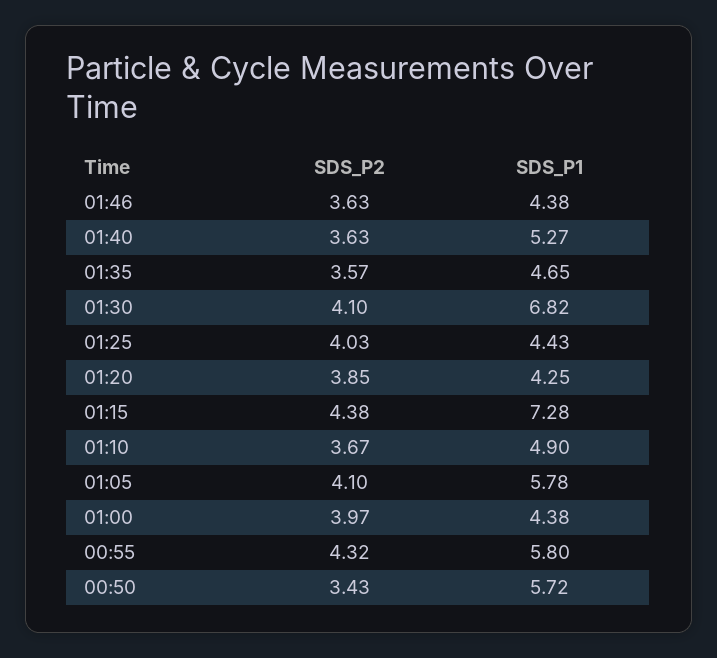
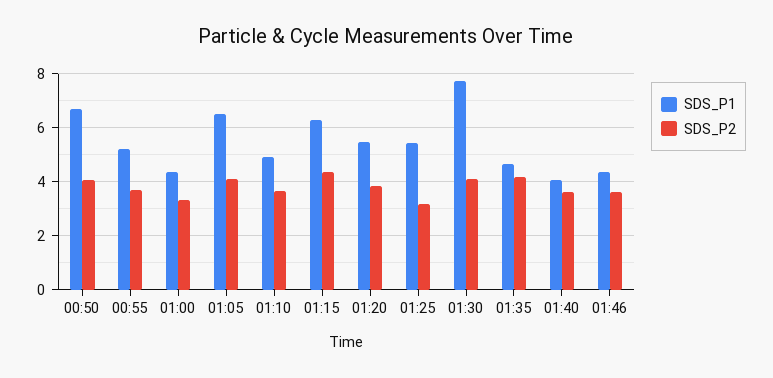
SDS_P1, 01:40: 5.27 -> 4
SDS_P2, 01:35: 3.57 -> 4.25
SDS_P1, 01:30: 6.82 -> 7.75
SDS_P2, 01:25: 4.03 -> 3.25
SDS_P1, 01:25: 4.43 -> 5.5
SDS_P1, 01:20: 4.25 -> 5.5
SDS_P1, 01:15: 7.28 -> 6.25
SDS_P1, 01:05: 5.78 -> 6.5
SDS_P2, 01:00: 3.97 -> 3.25
SDS_P2, 00:55: 4.32 -> 3.75
SDS_P1, 00:55: 5.8 -> 5.25
SDS_P2, 00:50: 3.43 -> 4
SDS_P1, 00:50: 5.72 -> 6.75

